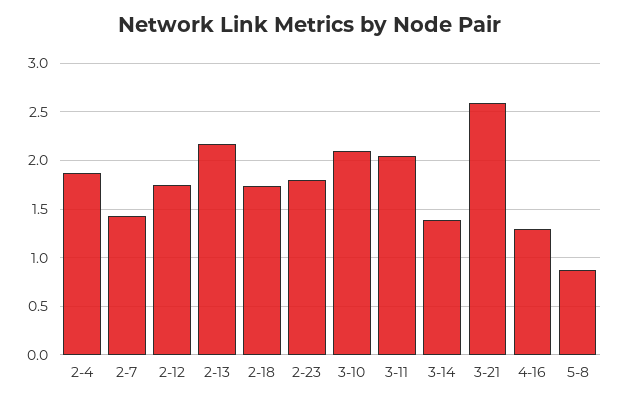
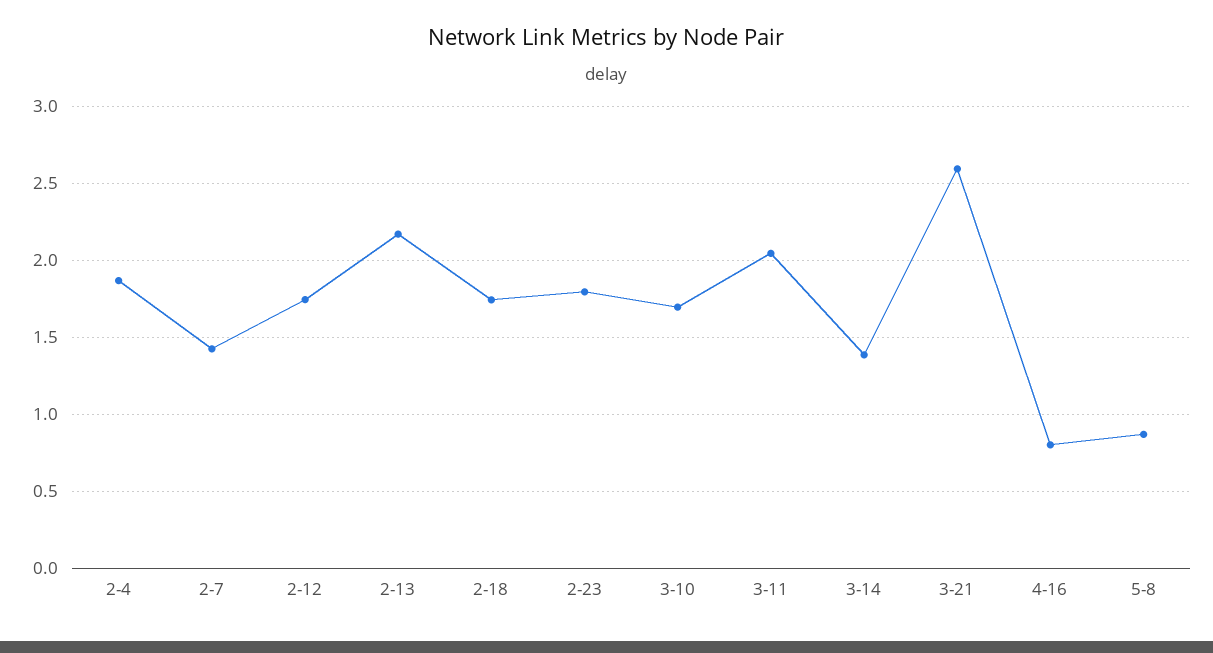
3-10: 2.1 -> 1.7
4-16: 1.3 -> 0.8

